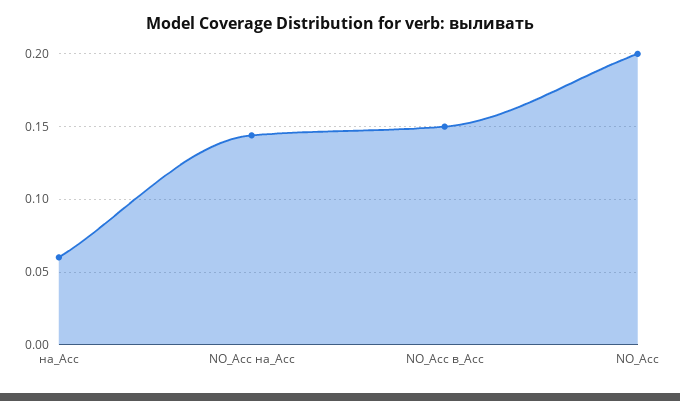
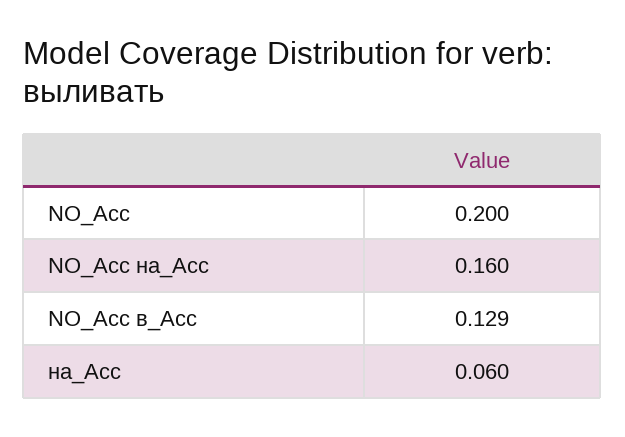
NO_Acc на_Acc: 0.145 -> 0.16
NO_Acc в_Acc: 0.15 -> 0.129

